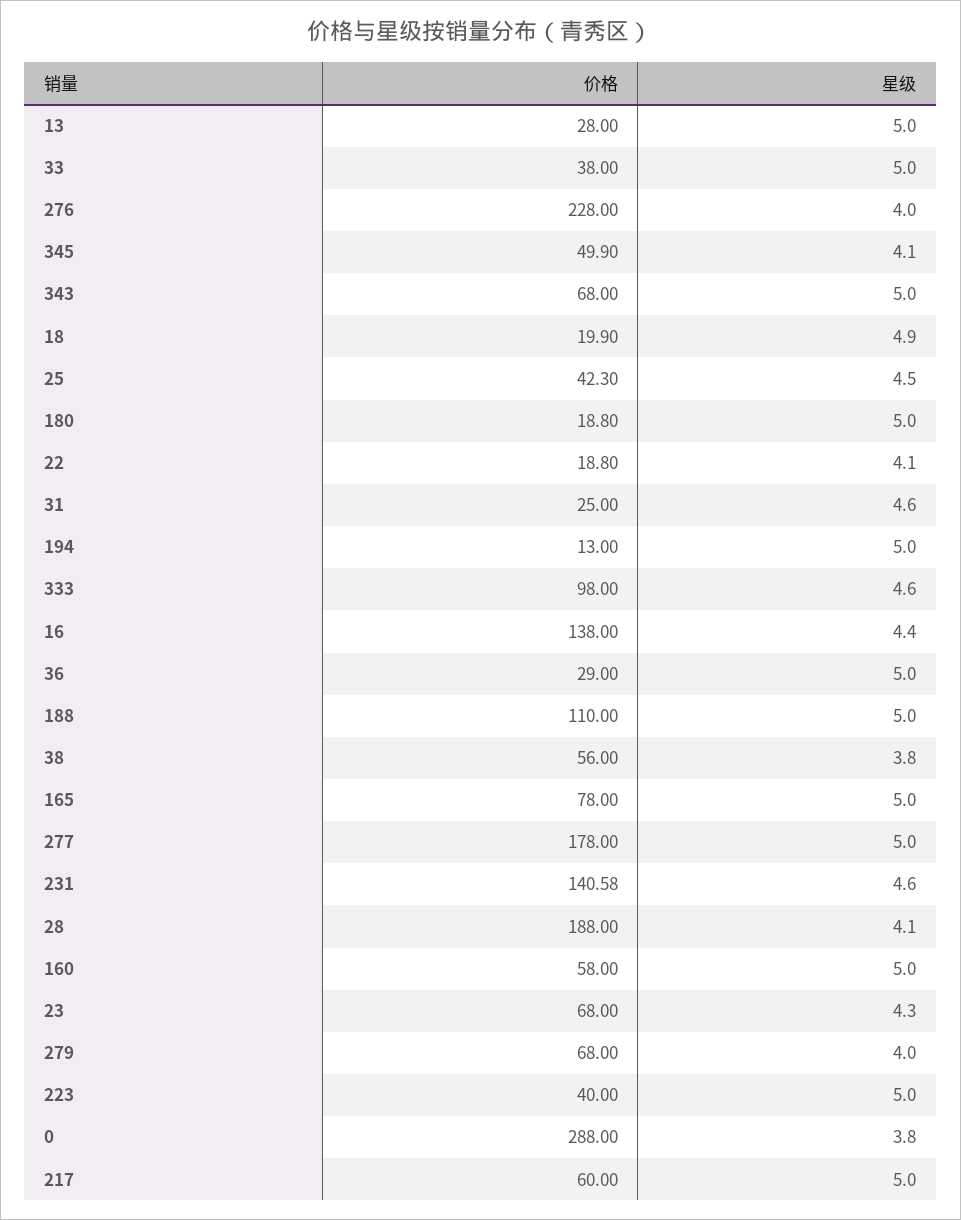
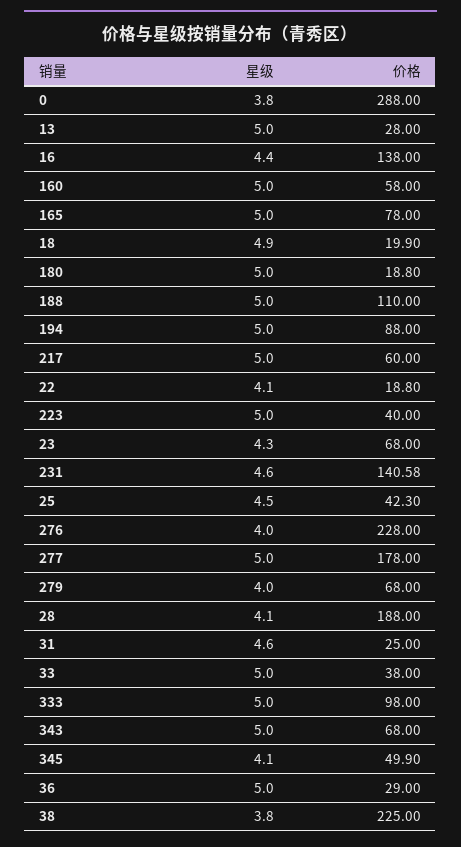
价格, 194: 13 -> 88
星级, 333: 4.6 -> 5
价格, 38: 56 -> 225

